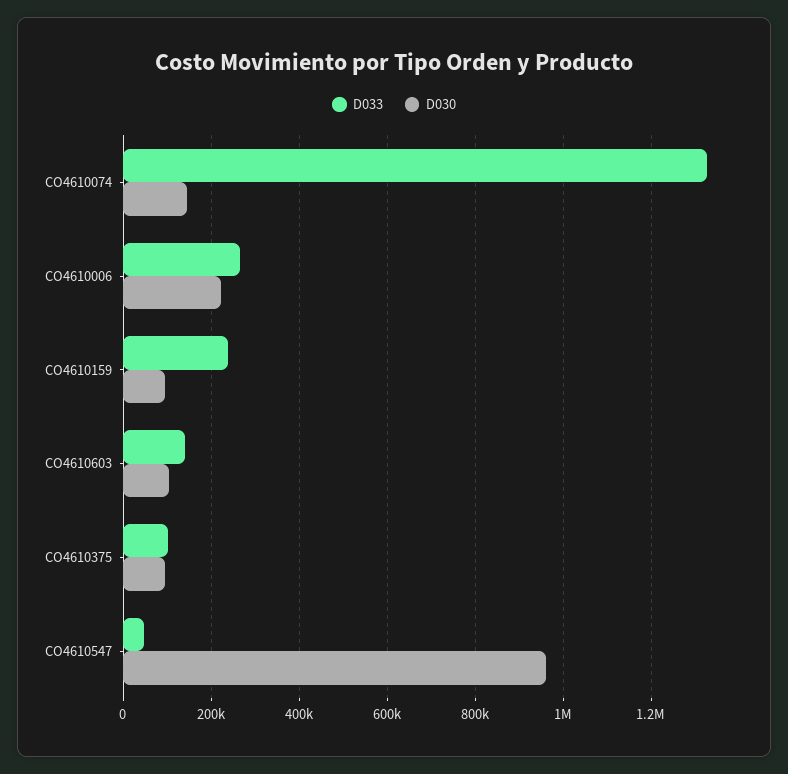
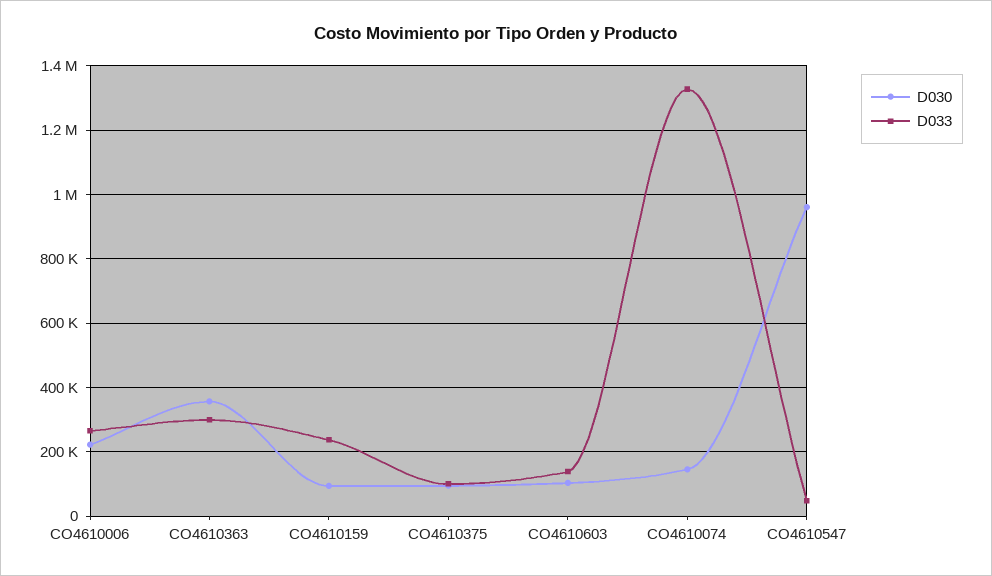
D030, CO4610363: none -> 360000
D033, CO4610363: none -> 300000

